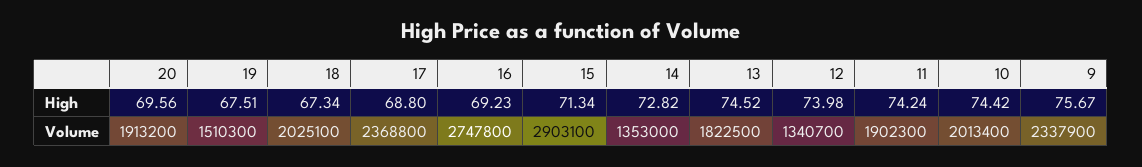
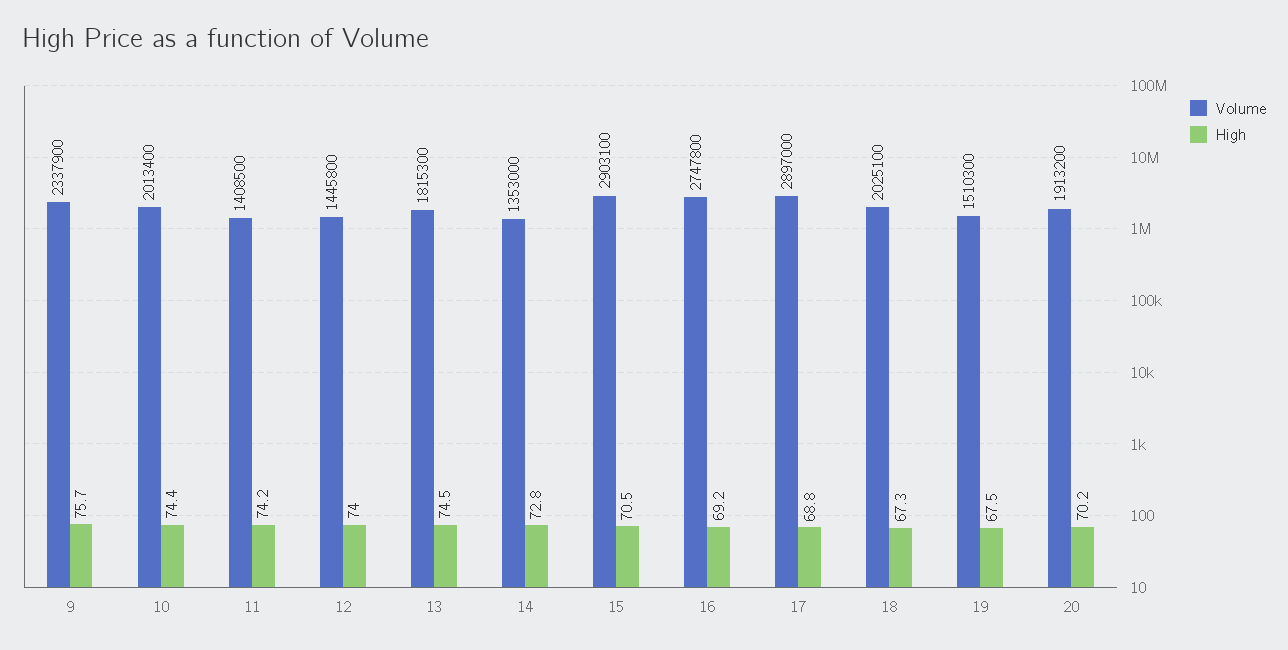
High, 20: 69.56 -> 70.2
High, 15: 71.34 -> 70.5
Volume, 17: 2368800 -> 2897000
Volume, 13: 1822500 -> 1815300
Volume, 12: 1340700 -> 1445800
Volume, 11: 1902300 -> 1408500

